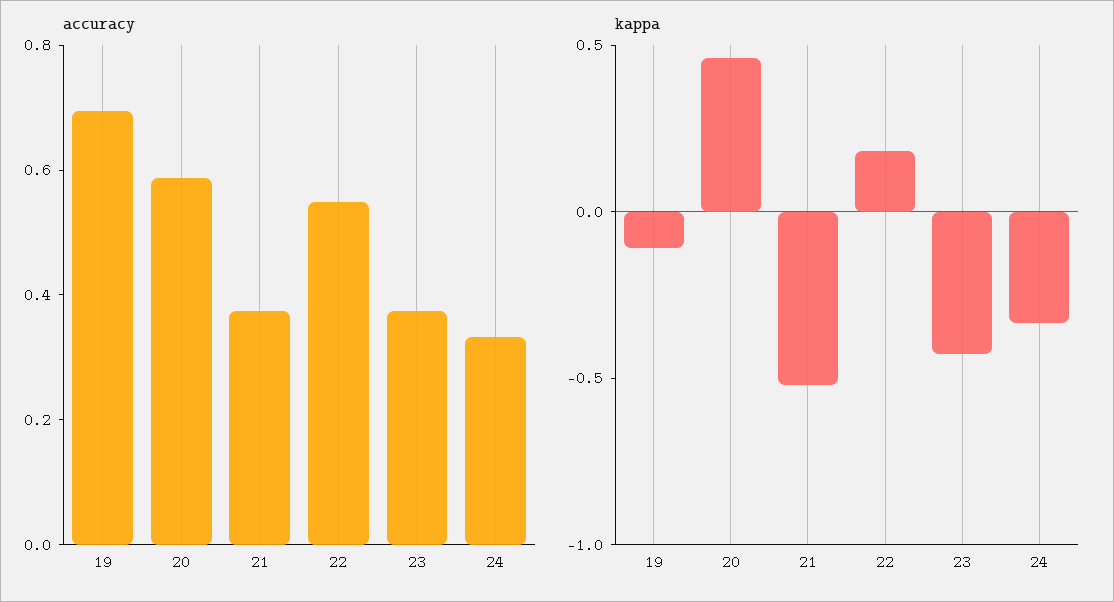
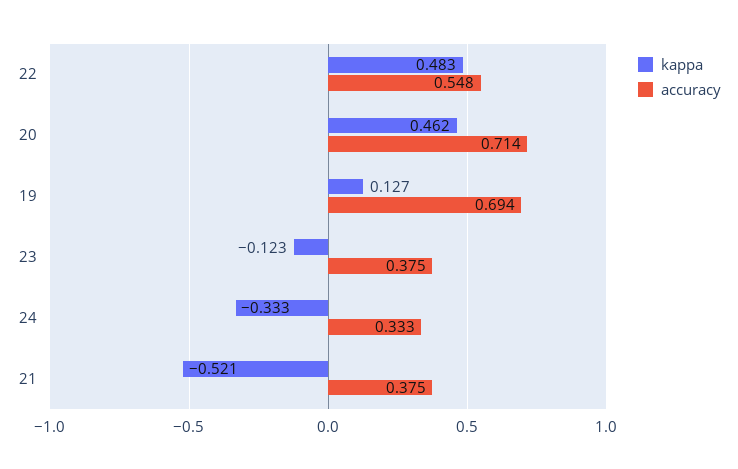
accuracy, 20: 0.6 -> 0.714
kappa, 19: -0.1 -> 0.127
kappa, 22: 0.2 -> 0.483
kappa, 23: -0.4 -> -0.123

